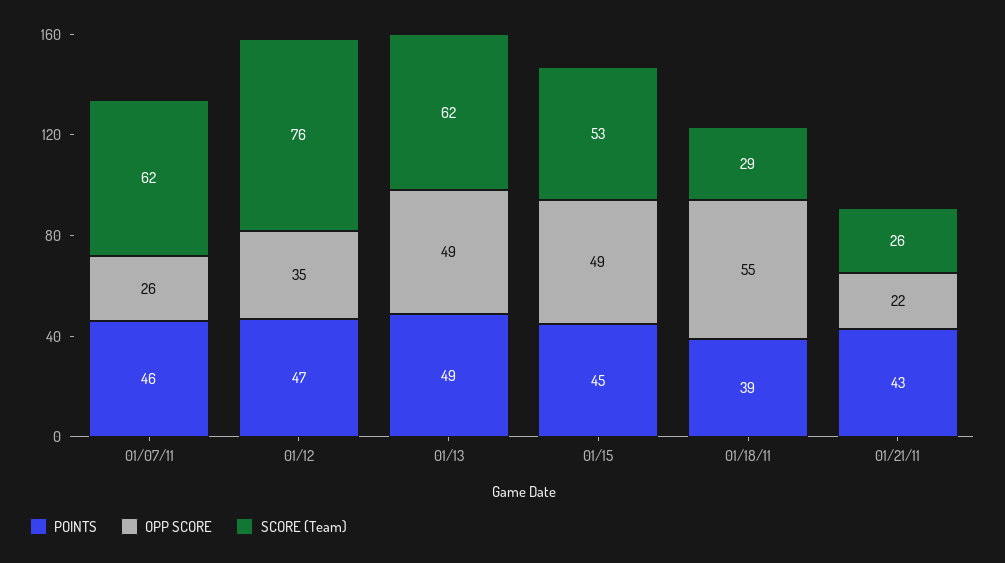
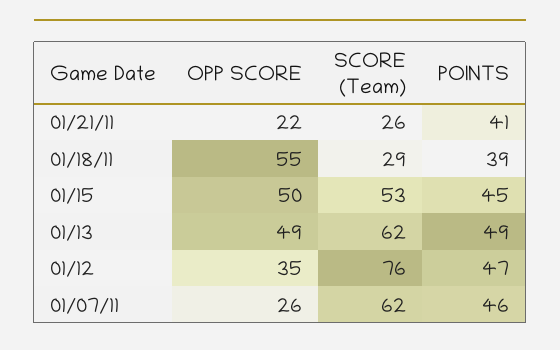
OPP SCORE, 01/15: 49 -> 50
POINTS, 01/21/11: 43 -> 41

